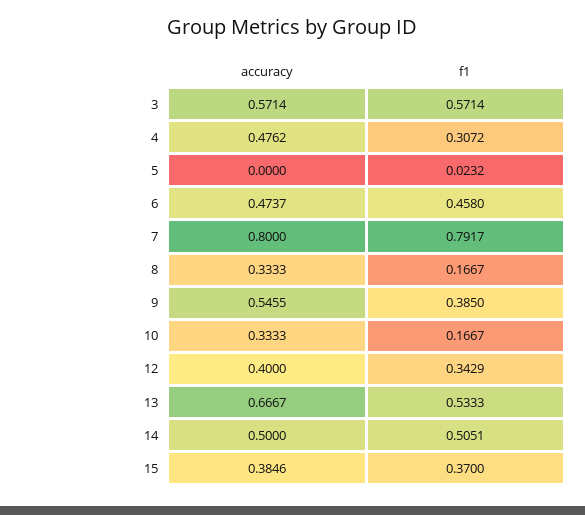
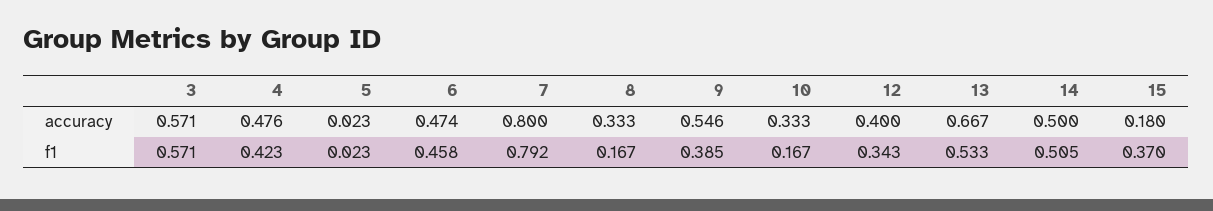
f1, 4: 0.3072 -> 0.423
accuracy, 5: 0 -> 0.023
accuracy, 15: 0.3846 -> 0.18

